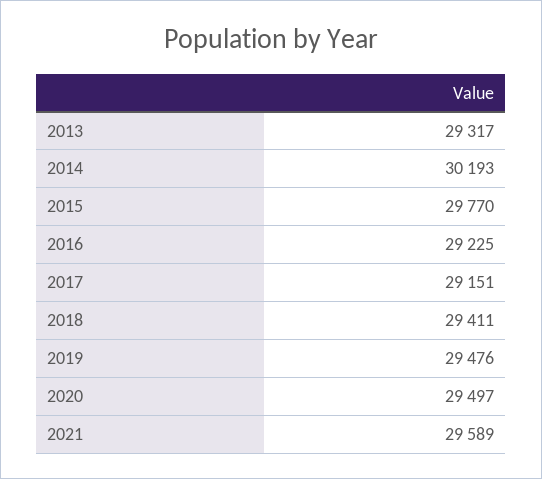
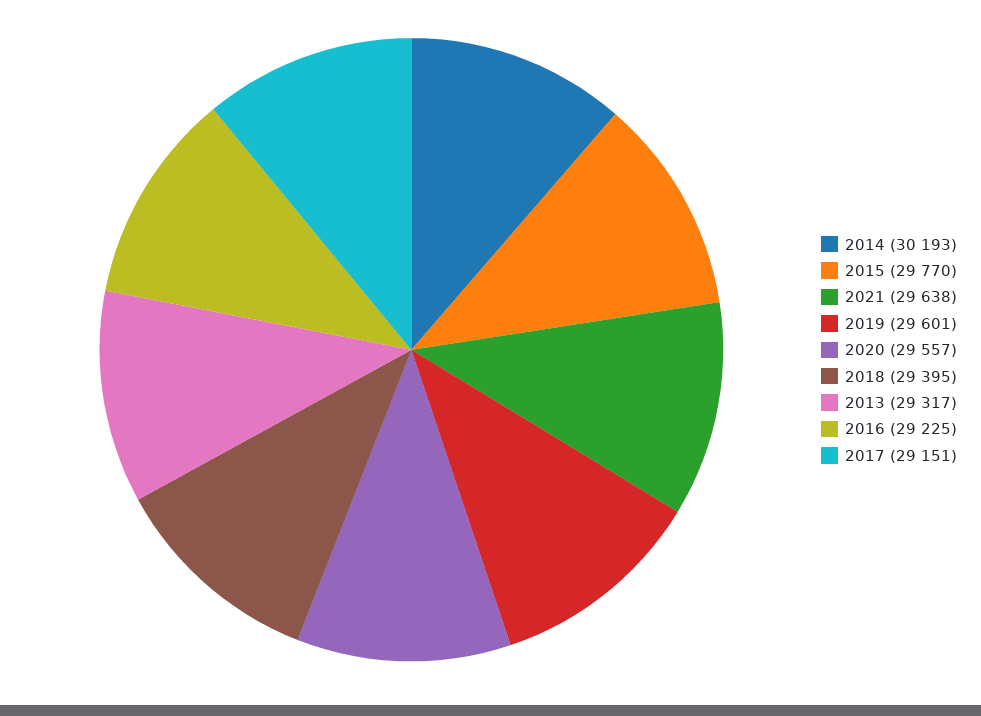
2018: 29411 -> 29395
2019: 29476 -> 29601
2020: 29497 -> 29557
2021: 29589 -> 29638

